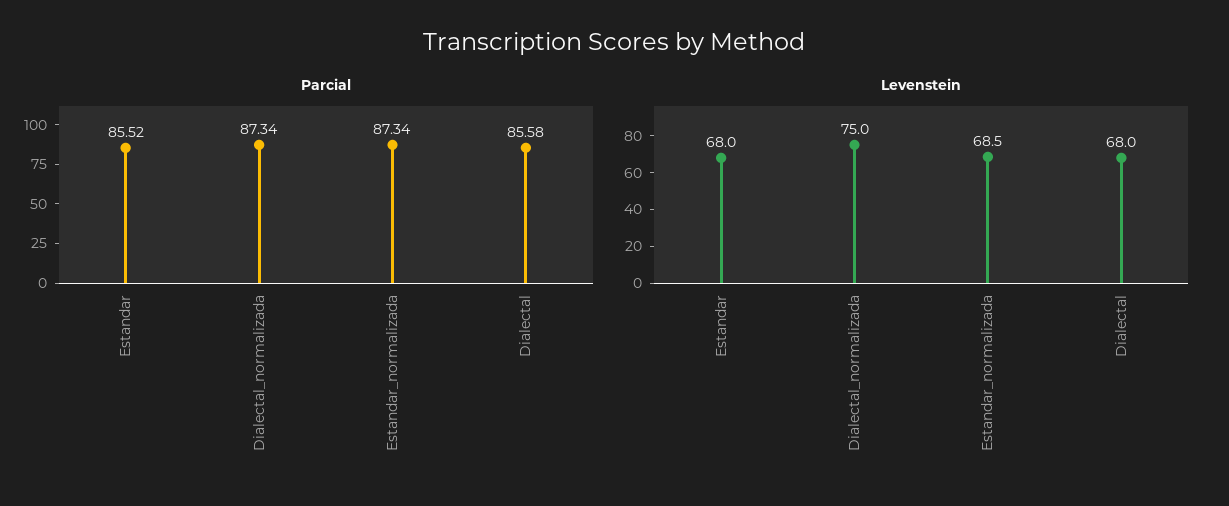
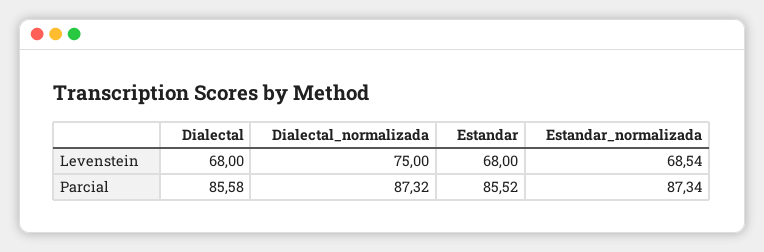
Parcial, Dialectal_normalizada: 87.34 -> 87.32

